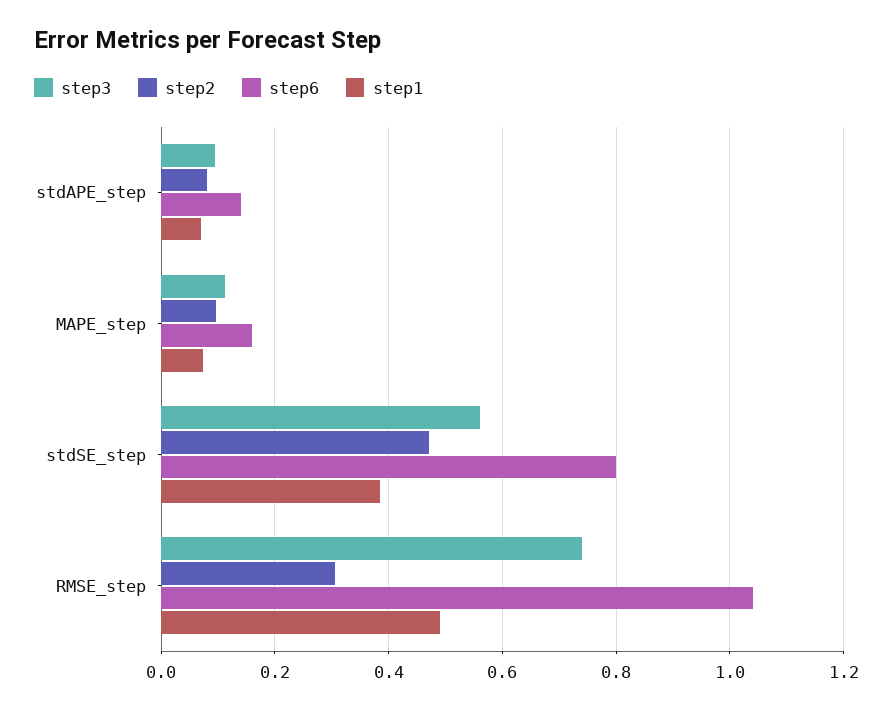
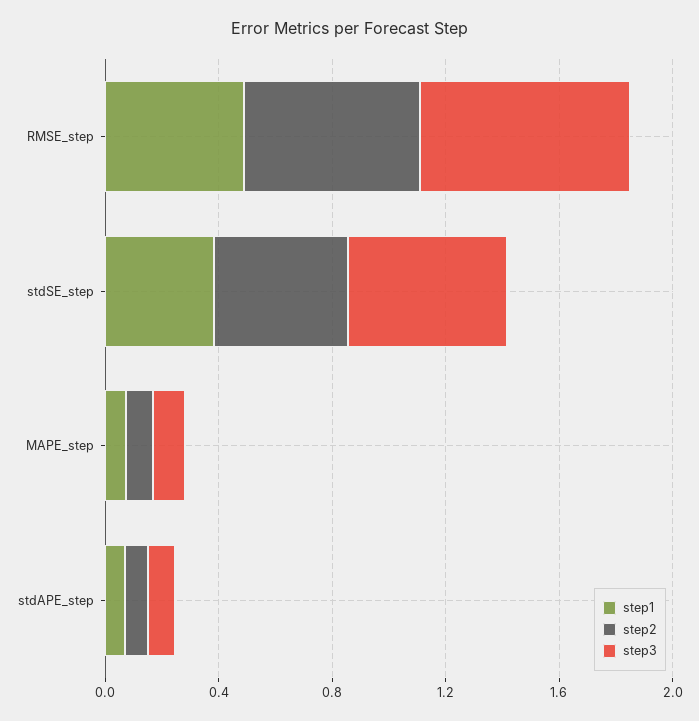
step6, stdAPE_step: 0.14 -> none
step6, MAPE_step: 0.16 -> none
step6, stdSE_step: 0.8 -> none
step2, RMSE_step: 0.3 -> 0.6
step6, RMSE_step: 1.04 -> none

